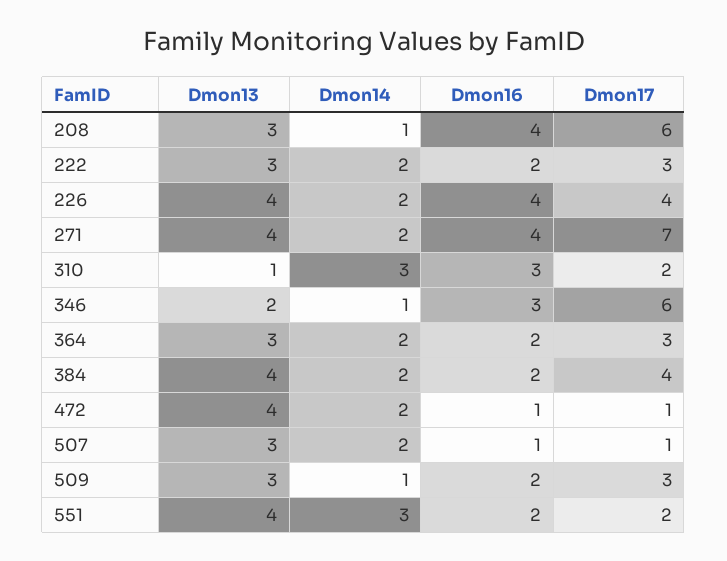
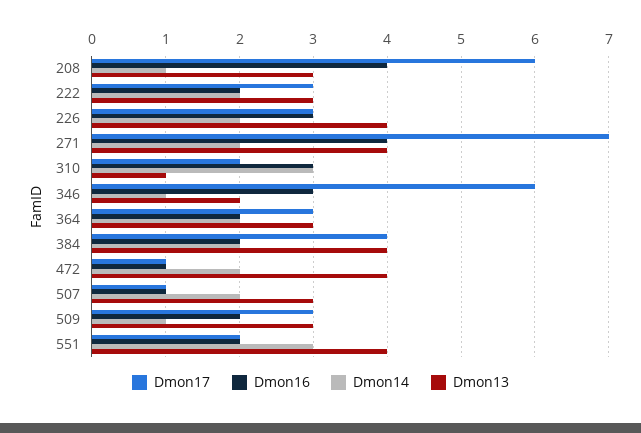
Dmon16, 226: 4 -> 3
Dmon17, 226: 4 -> 3

